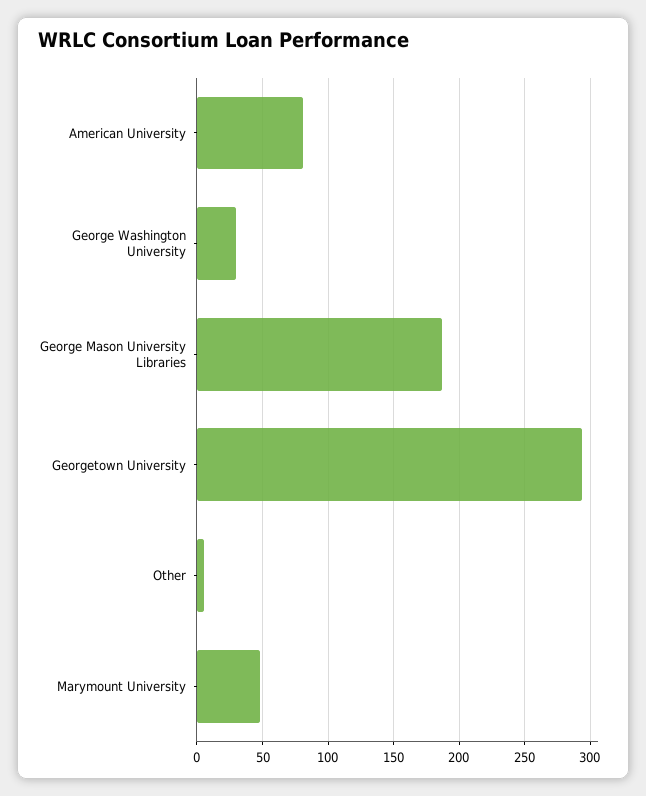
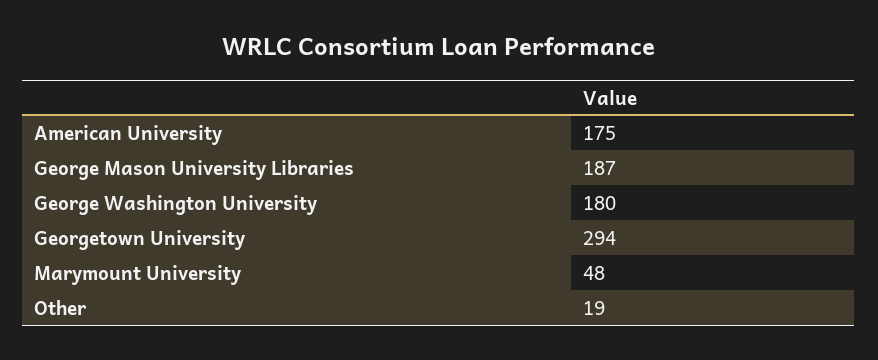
American University: 80 -> 175
George Washington University: 30 -> 180
Other: 5 -> 19

